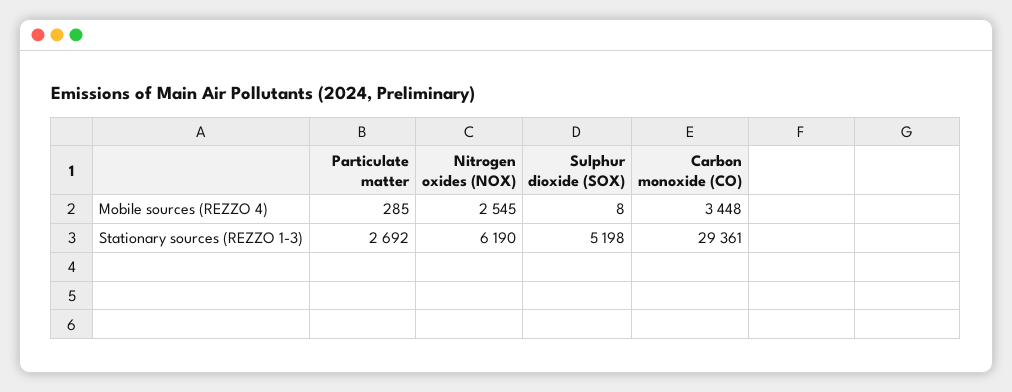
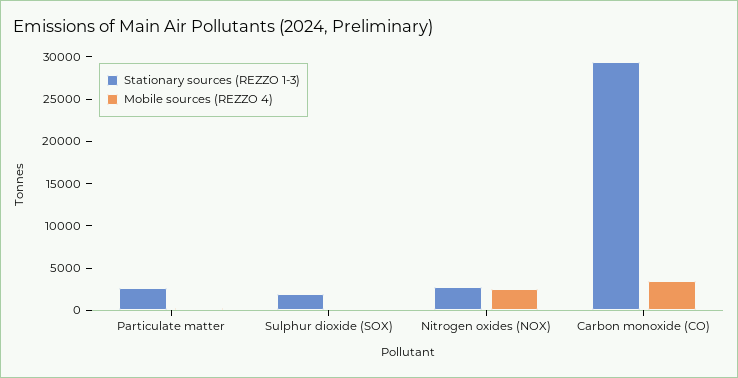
Stationary sources (REZZO 1-3), Nitrogen oxides (NOX): 6190 -> 3000
Stationary sources (REZZO 1-3), Sulphur dioxide (SOX): 5198 -> 2000

